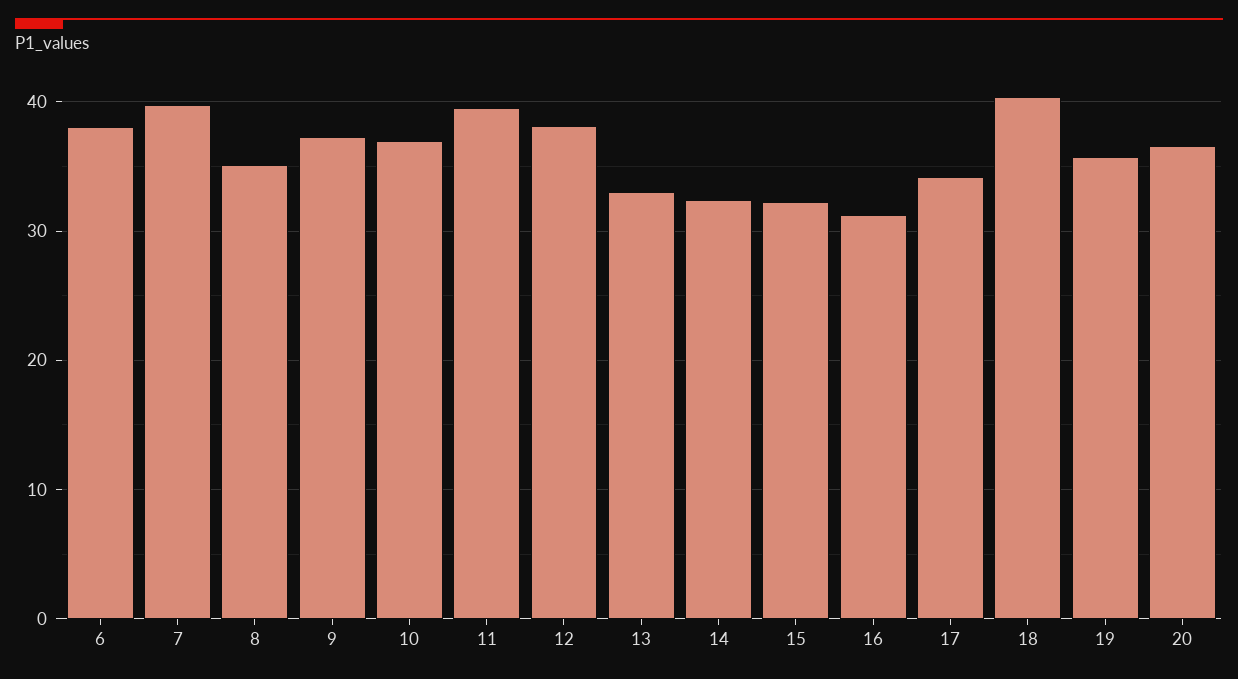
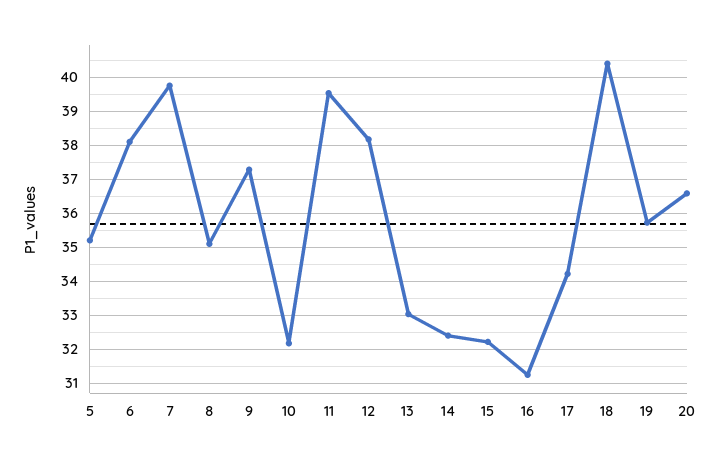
10: 37 -> 32.2
5: none -> 35.2

